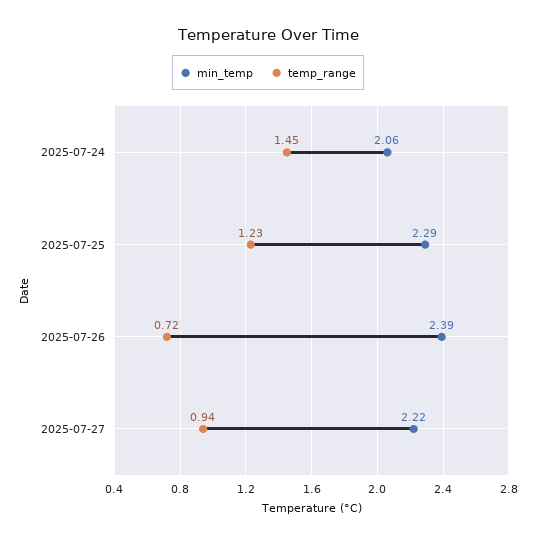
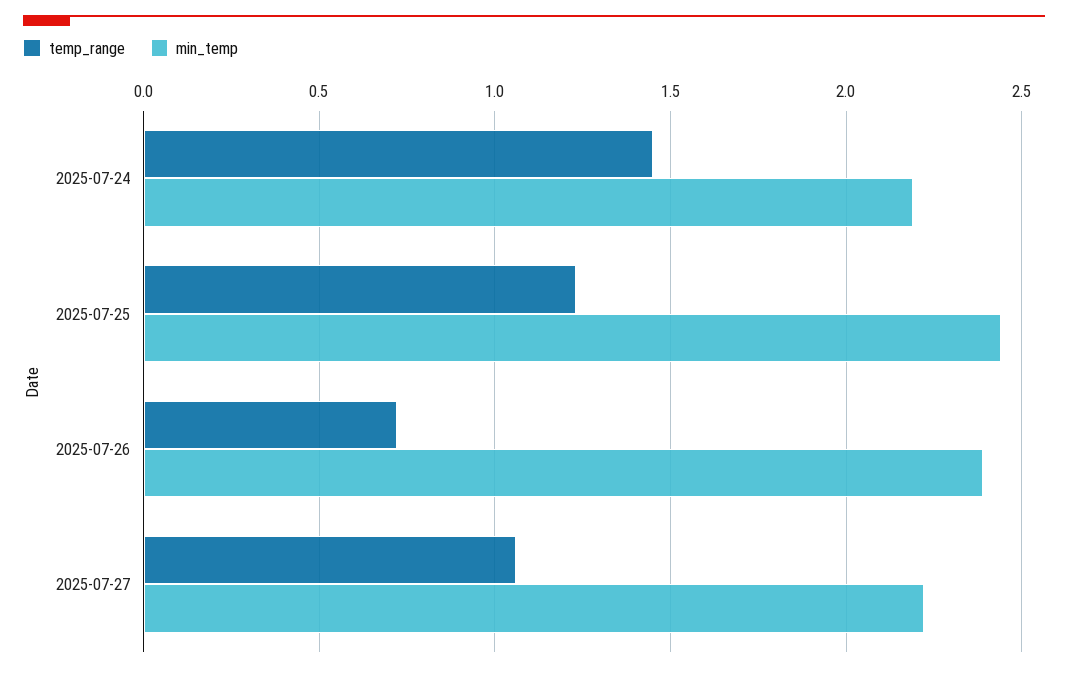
min_temp, 2025-07-24: 2.06 -> 2.2
min_temp, 2025-07-25: 2.29 -> 2.45
temp_range, 2025-07-27: 0.94 -> 1.05

